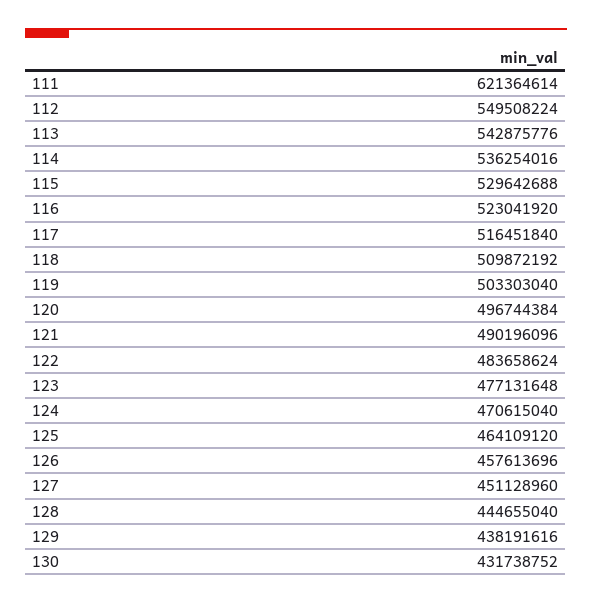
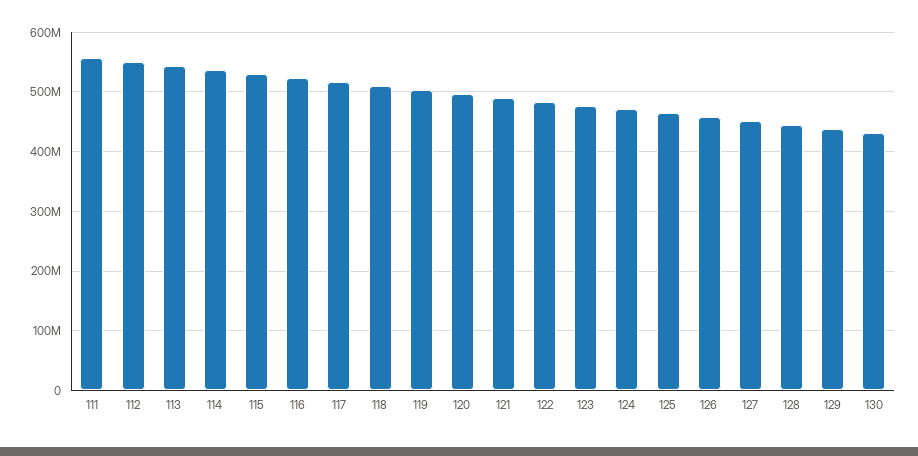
111: 621364614 -> 560000000

